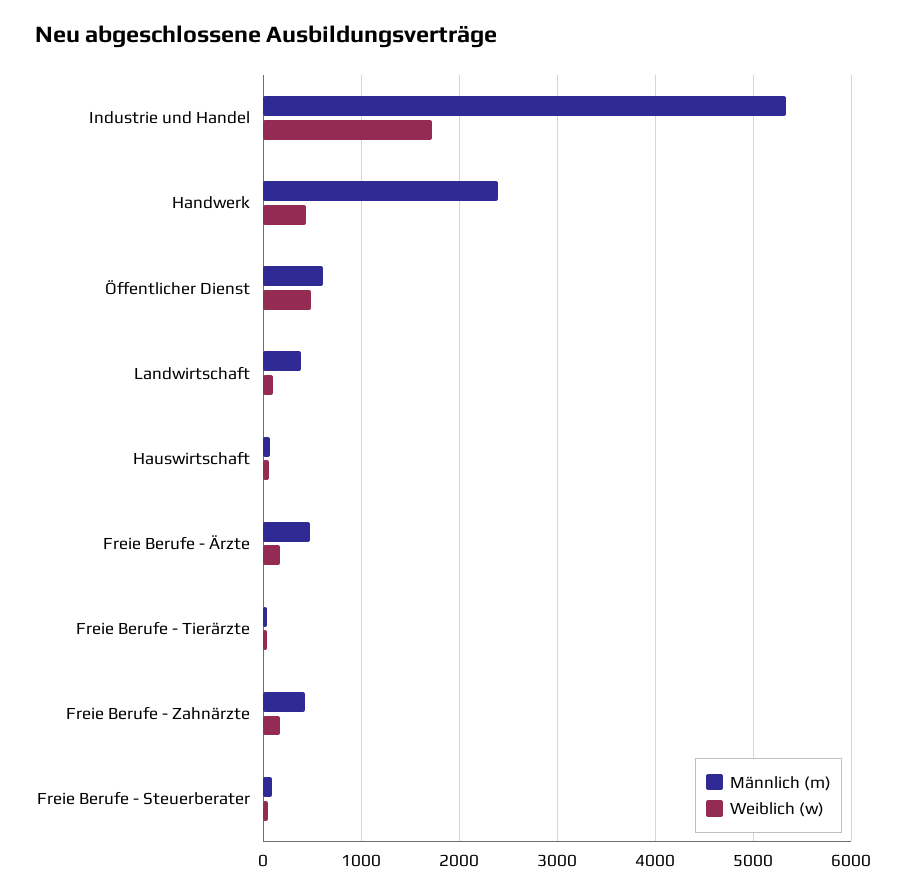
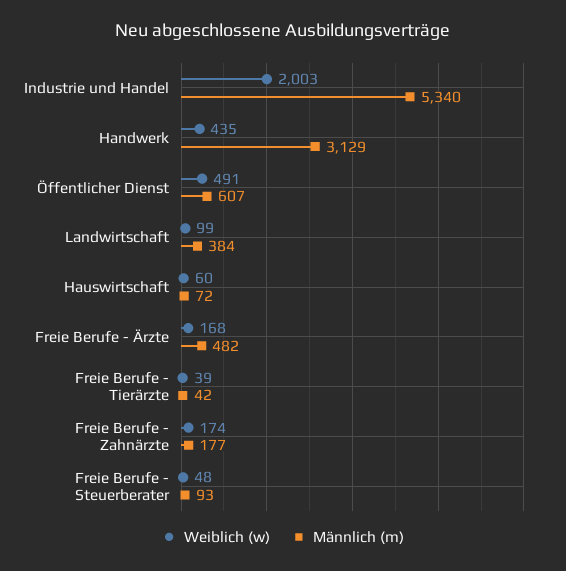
Weiblich (w), Industrie und Handel: 1700 -> 2003
Männlich (m), Handwerk: 2400 -> 3129
Männlich (m), Freie Berufe - Zahnärzte: 400 -> 177

